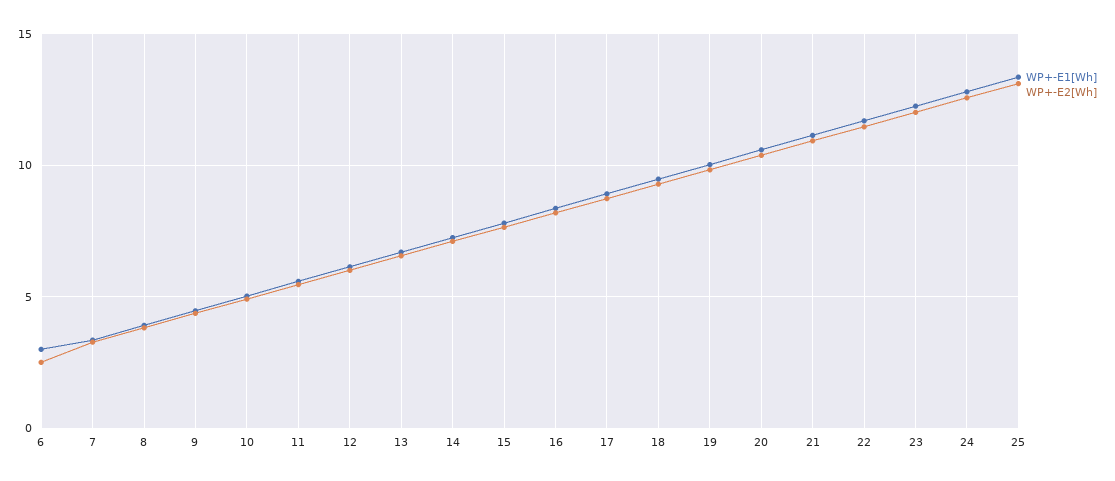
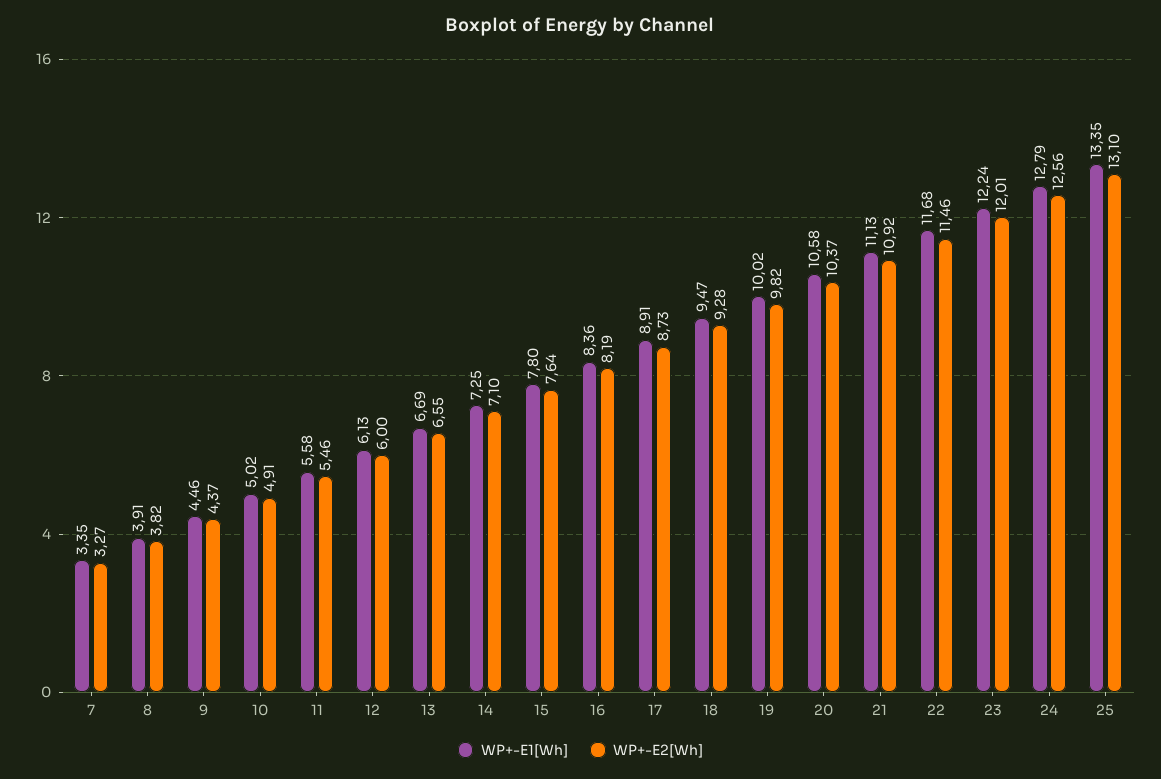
WP+-E1[Wh], 6: 3 -> none
WP+-E2[Wh], 6: 2.5 -> none

